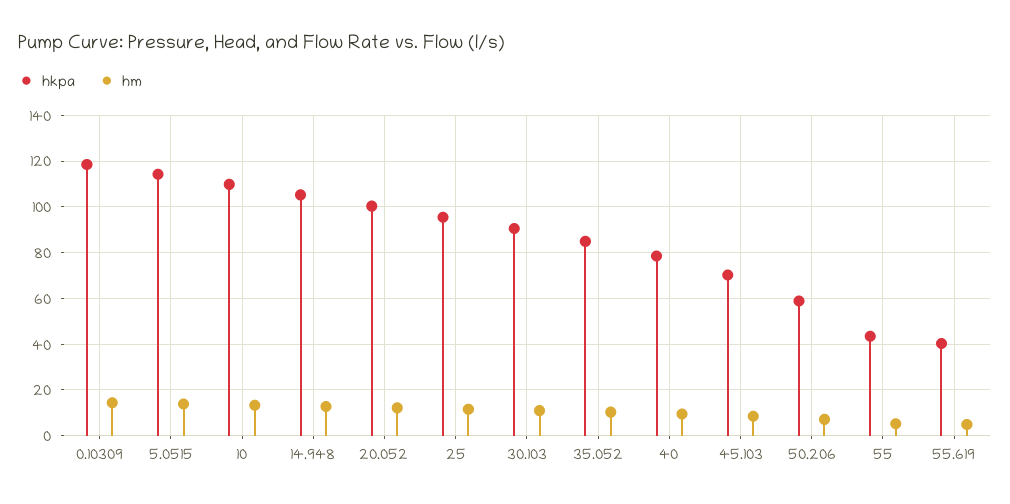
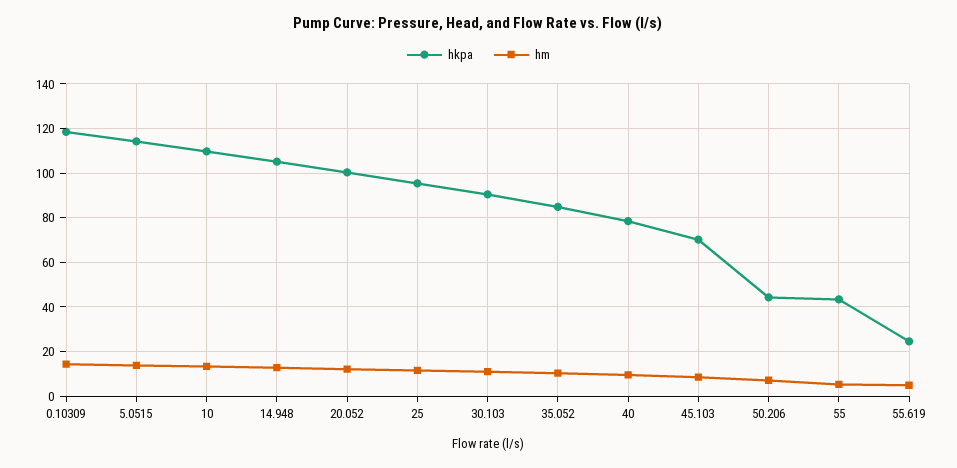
hkpa, 50.206: 60 -> 45
hkpa, 55.619: 40 -> 25

